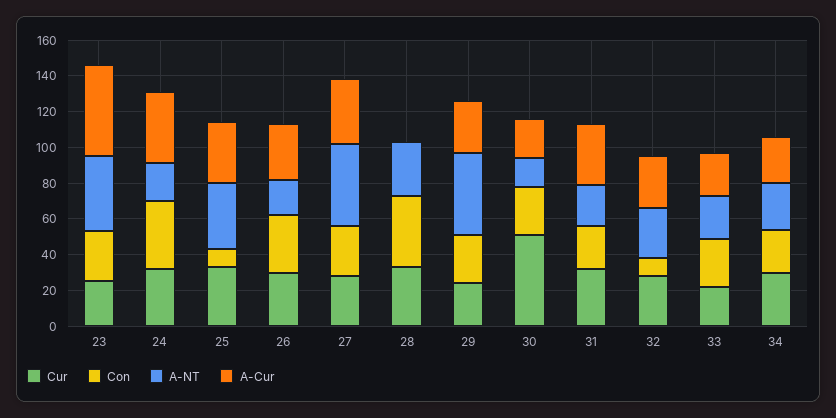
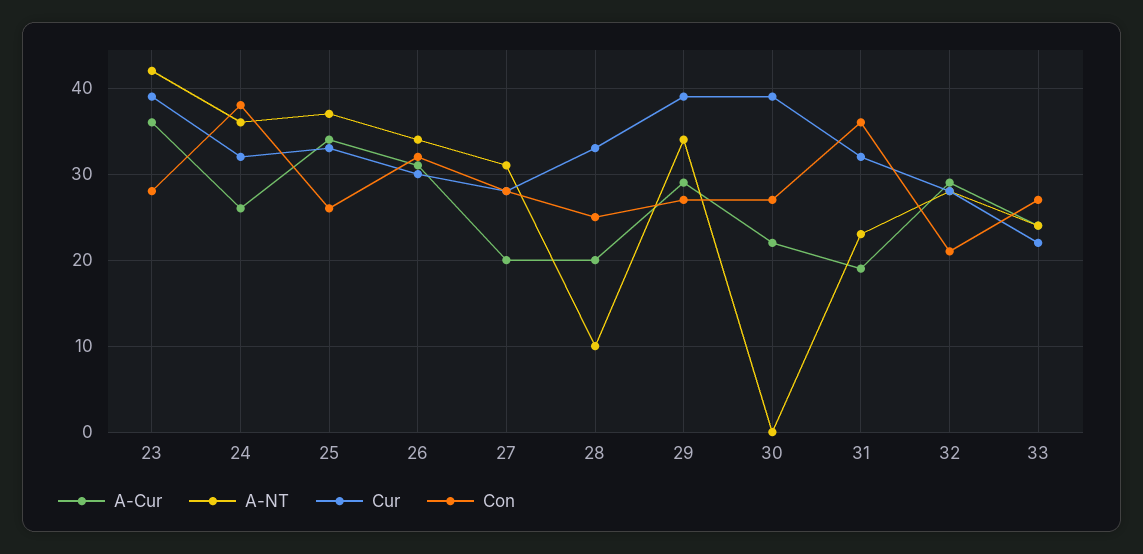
Cur, 23: 25 -> 39
A-Cur, 23: 50 -> 36
A-NT, 24: 20 -> 36
A-Cur, 24: 40 -> 26
Con, 25: 10 -> 26
A-NT, 26: 20 -> 34
A-NT, 27: 45 -> 31
A-Cur, 27: 35 -> 20
Con, 28: 40 -> 25
A-NT, 28: 30 -> 10
A-Cur, 28: 0 -> 20
Cur, 29: 25 -> 39
A-NT, 29: 45 -> 34
Cur, 30: 50 -> 39
A-NT, 30: 15 -> 0
Con, 31: 25 -> 36
A-Cur, 31: 35 -> 19
Con, 32: 10 -> 21
Cur, 34: 30 -> none
Con, 34: 25 -> none
A-NT, 34: 25 -> none
A-Cur, 34: 25 -> none

